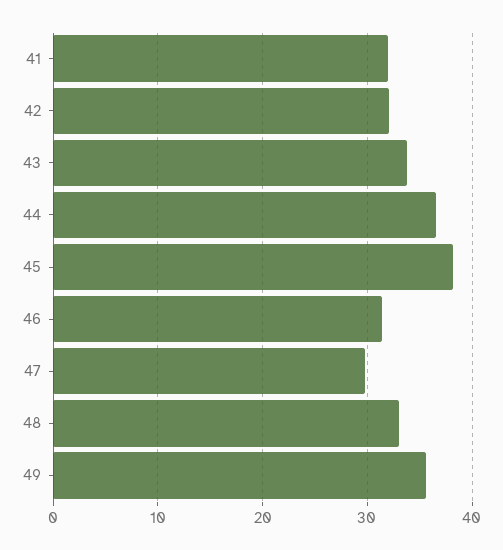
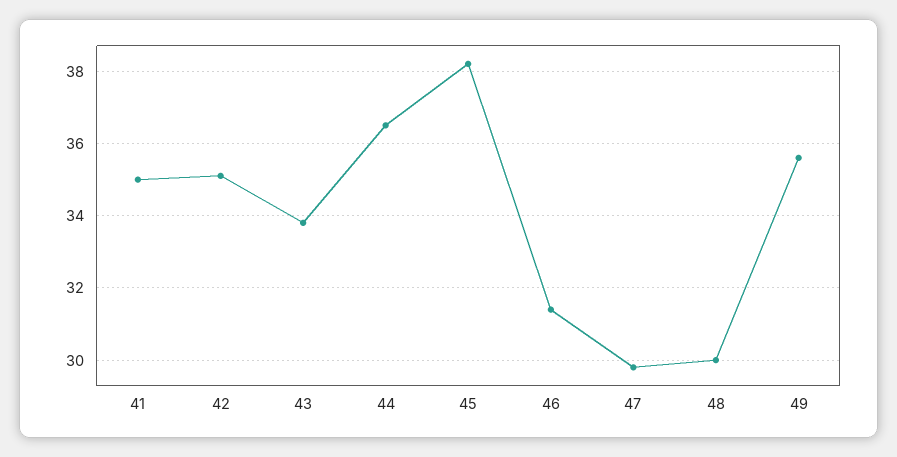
41: 32 -> 35
42: 32 -> 35
48: 33 -> 30

